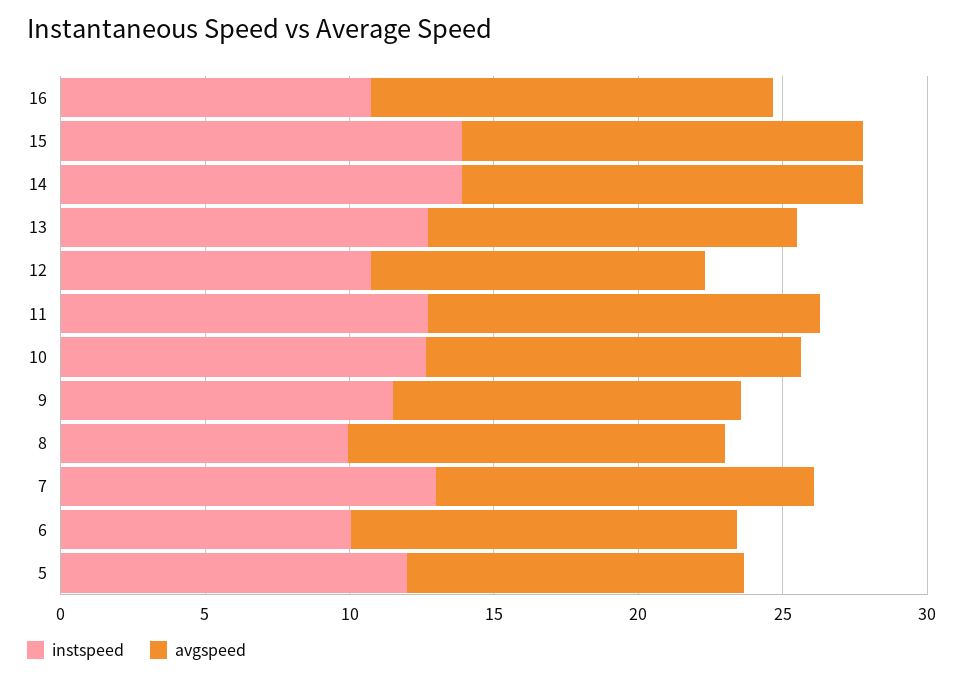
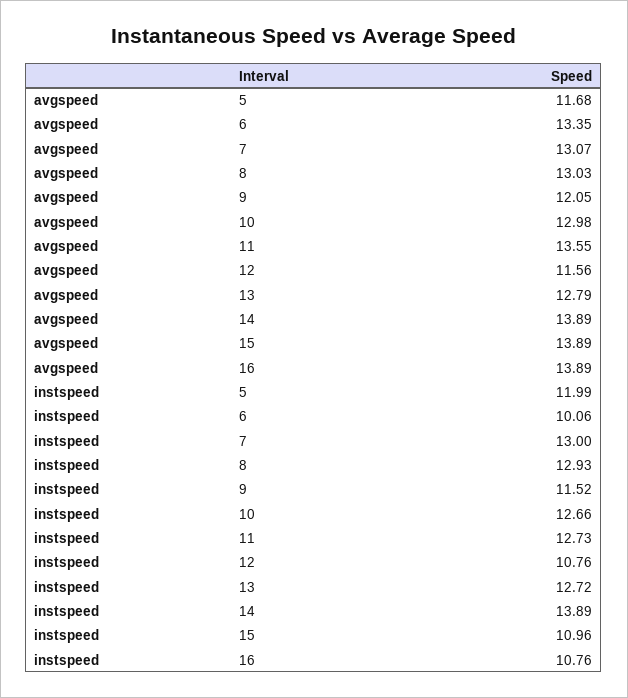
instspeed, 15: 14 -> 10.96
instspeed, 8: 10 -> 12.93

